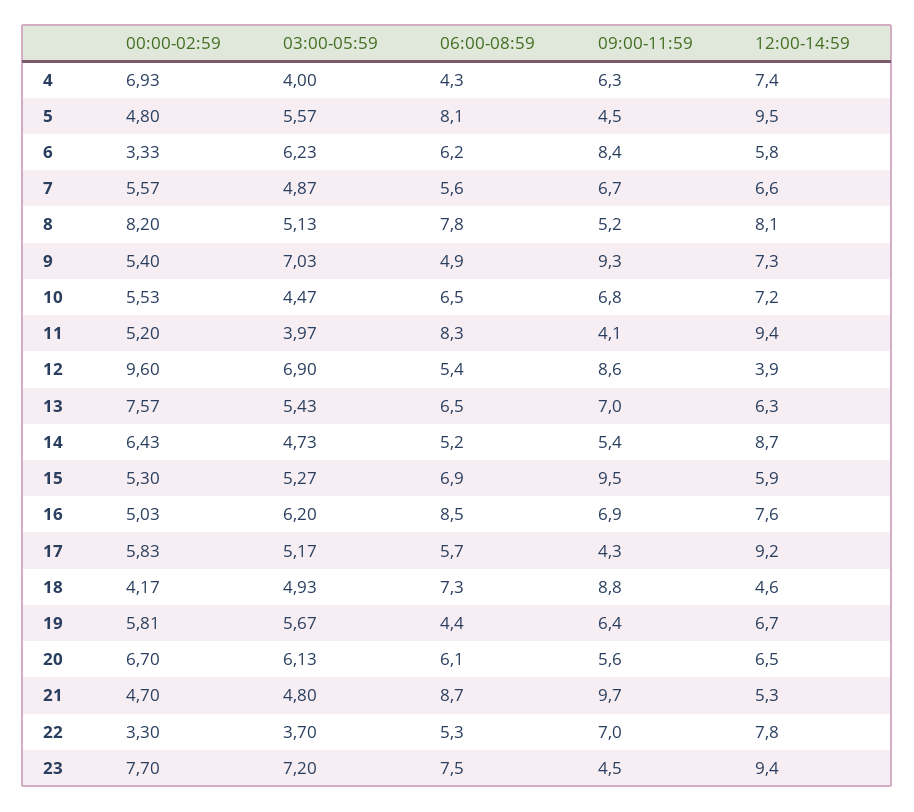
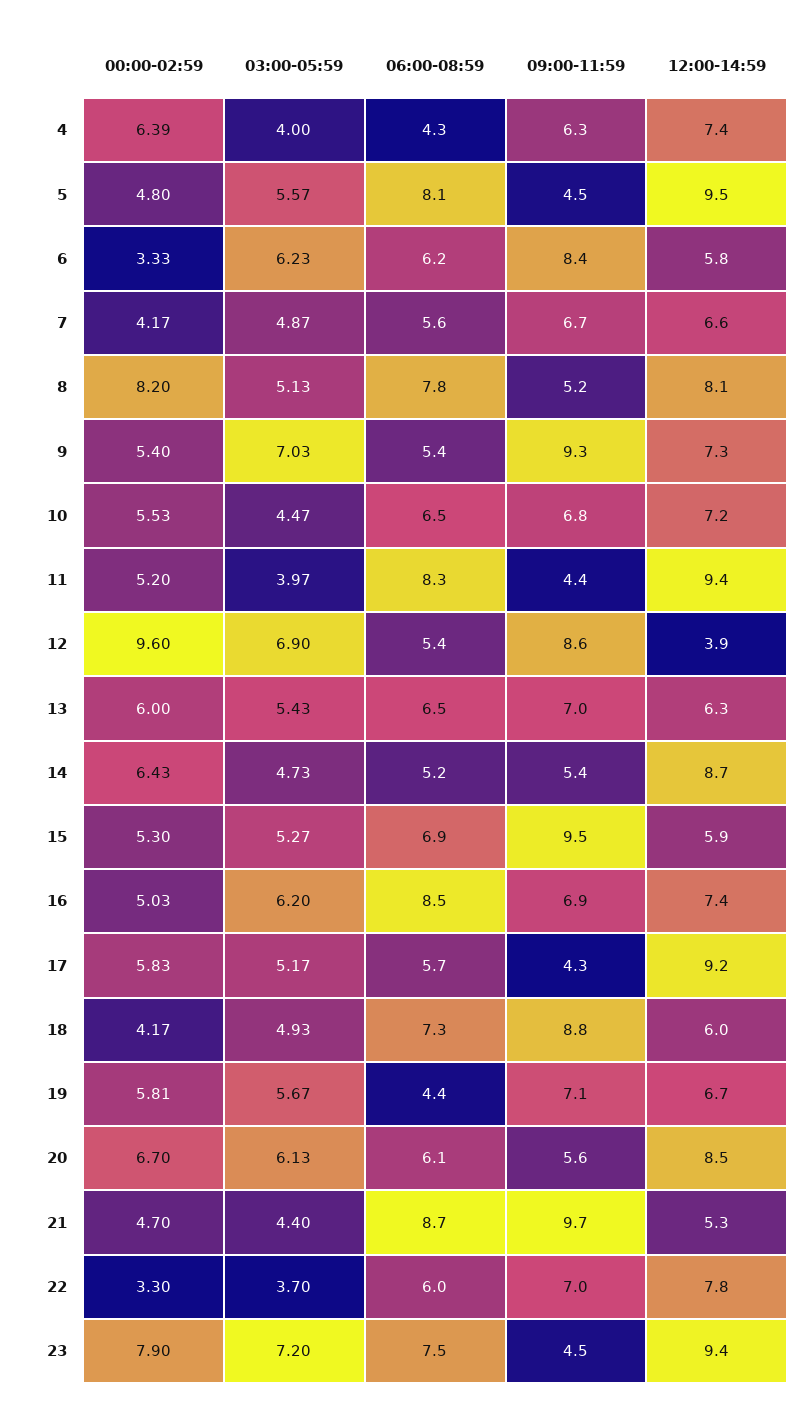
00:00-02:59, 4: 6.93 -> 6.39
00:00-02:59, 7: 5.57 -> 4.17
06:00-08:59, 9: 4.9 -> 5.4
09:00-11:59, 11: 4.1 -> 4.4
00:00-02:59, 13: 7.57 -> 6
12:00-14:59, 16: 7.6 -> 7.4
12:00-14:59, 18: 4.6 -> 6
09:00-11:59, 19: 6.4 -> 7.1
12:00-14:59, 20: 6.5 -> 8.5
03:00-05:59, 21: 4.8 -> 4.4
06:00-08:59, 22: 5.3 -> 6
00:00-02:59, 23: 7.7 -> 7.9

